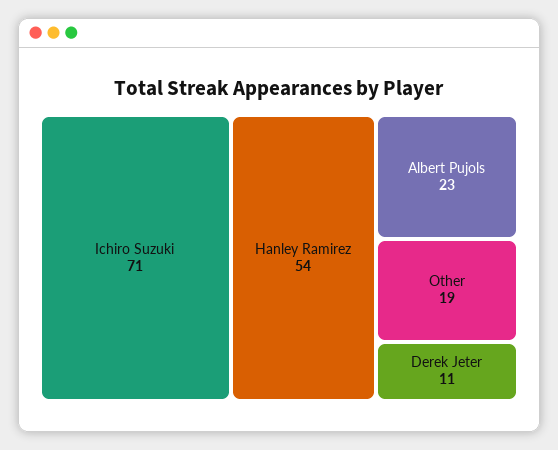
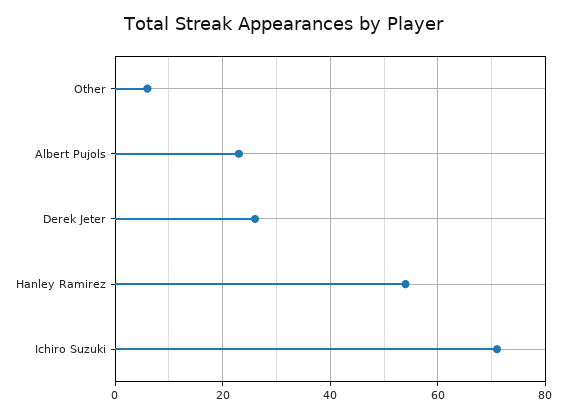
Other: 19 -> 5
Derek Jeter: 11 -> 25

